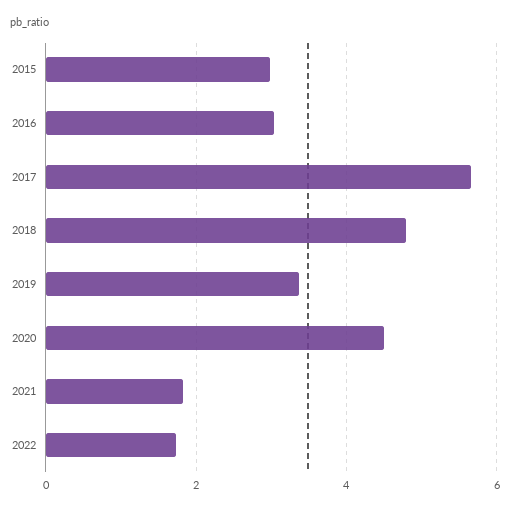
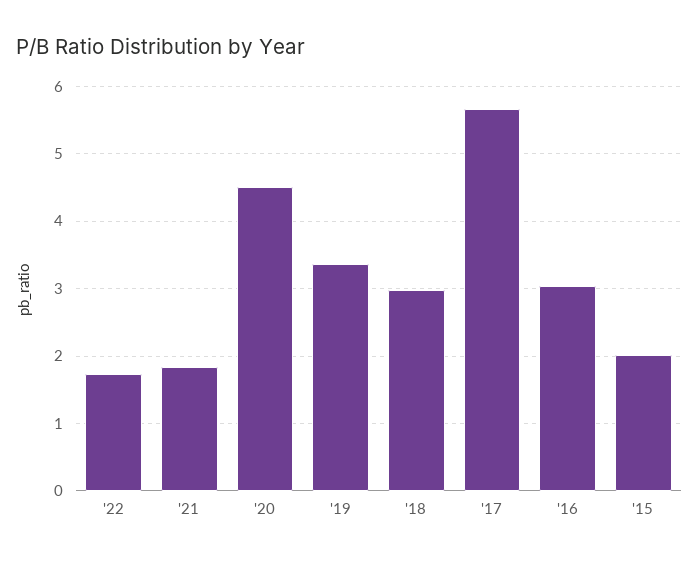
2015: 3 -> 2
2018: 4.8 -> 3

